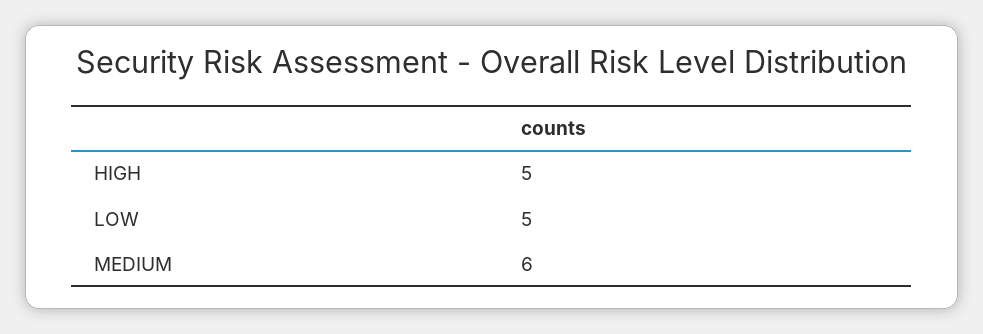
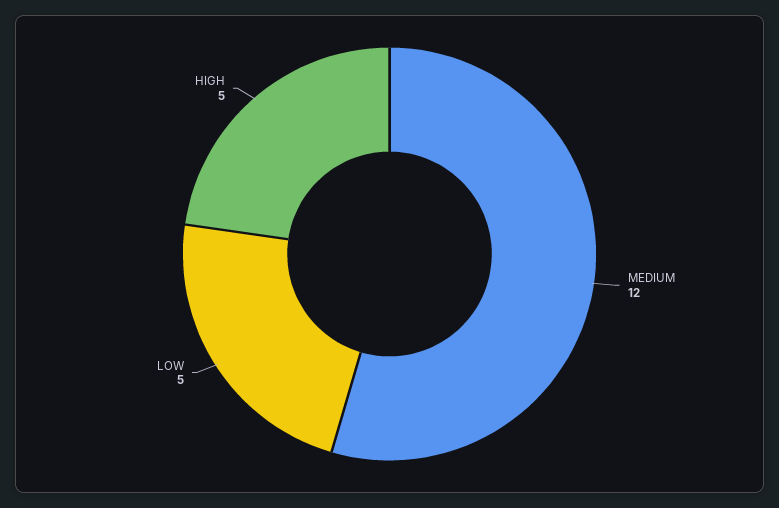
MEDIUM: 6 -> 12

